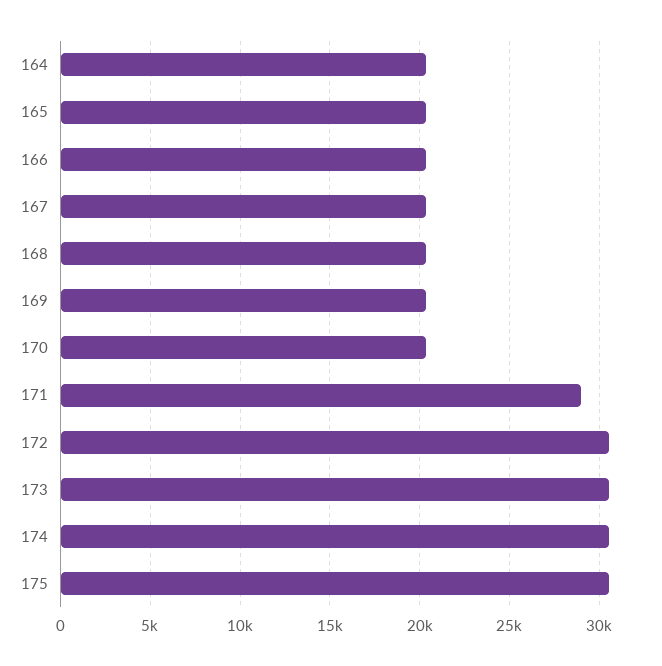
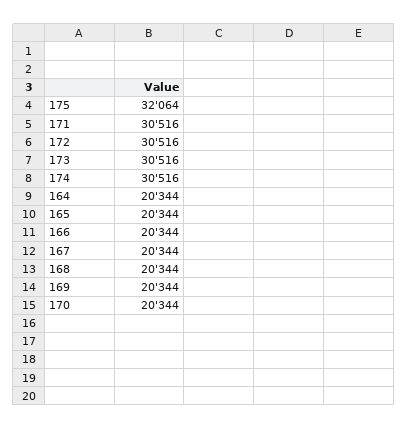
171: 29000 -> 30516
175: 30500 -> 32064

